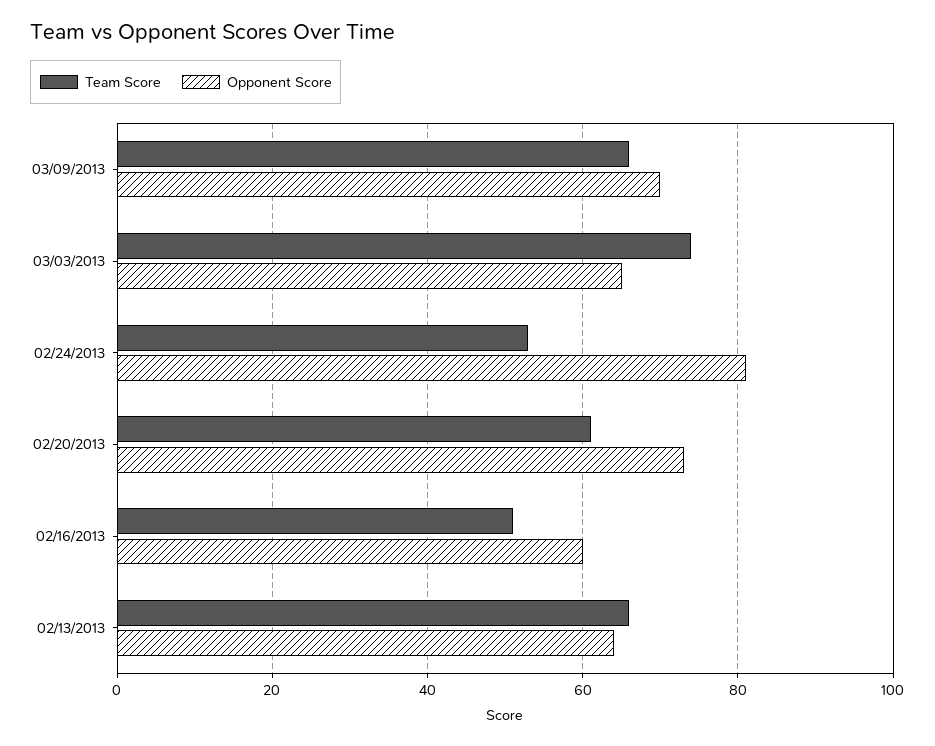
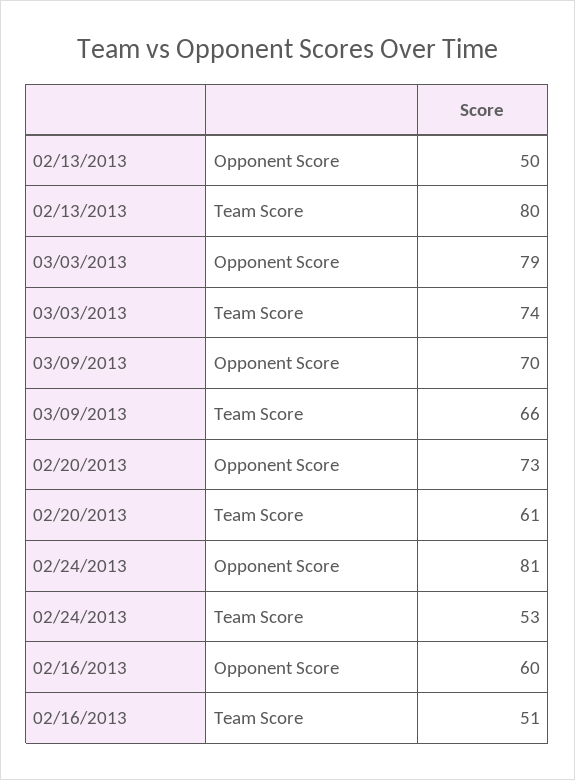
Opponent Score, 03/03/2013: 65 -> 79
Team Score, 02/13/2013: 65 -> 80
Opponent Score, 02/13/2013: 65 -> 50

